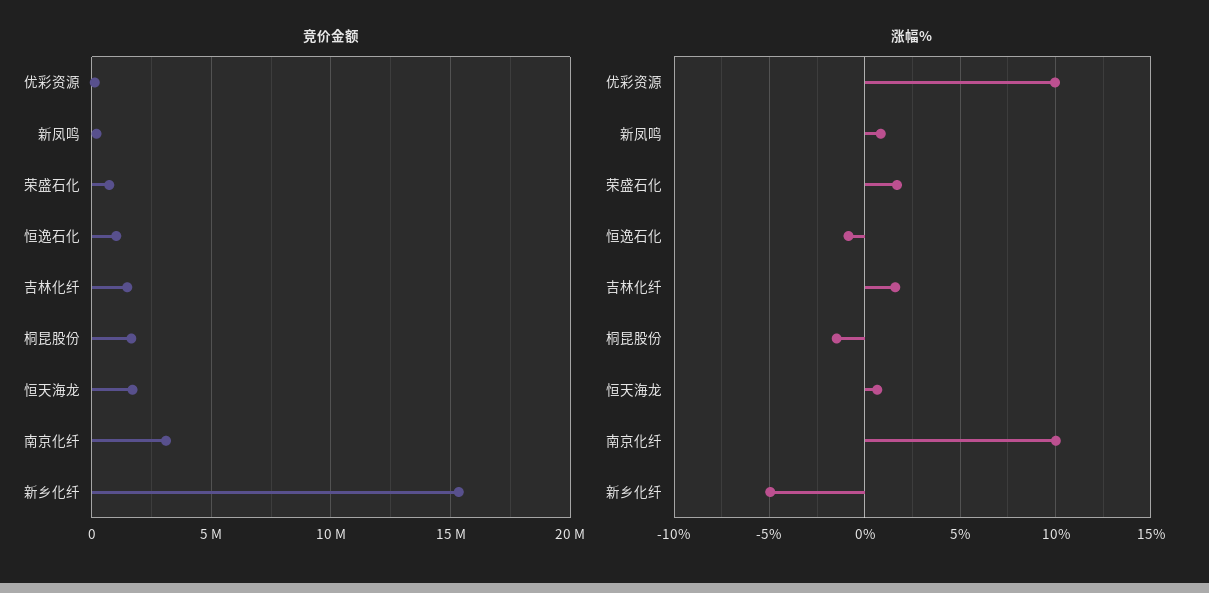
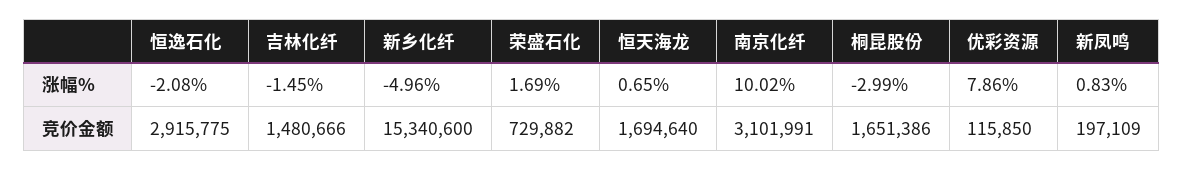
竞价金额, 恒逸石化: 1000000 -> 2915775
涨幅%, 优彩资源: 10 -> 7.86
涨幅%, 恒逸石化: -1 -> -2.08
涨幅%, 吉林化纤: 1.5 -> -1.45
涨幅%, 桐昆股份: -1.5 -> -2.99

